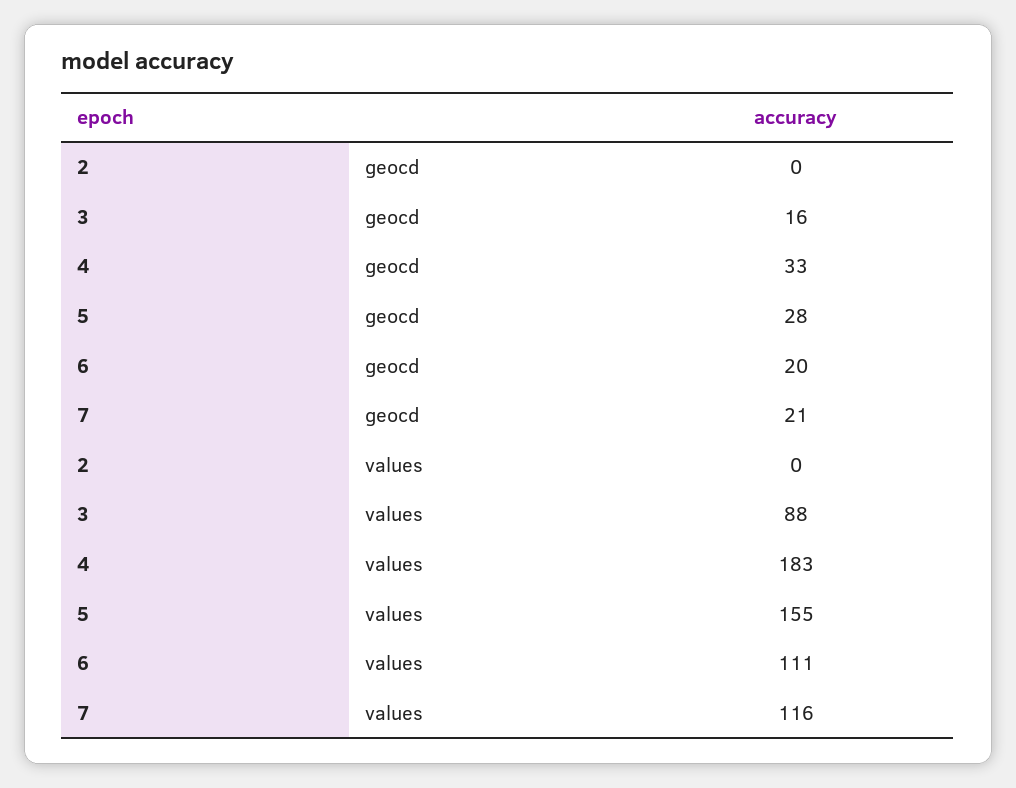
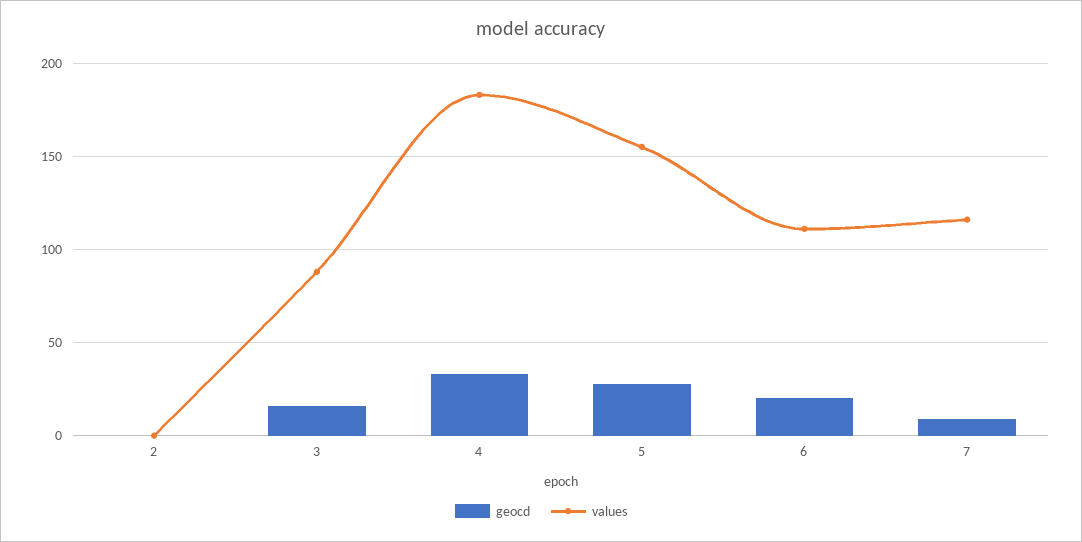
geocd, 7: 21 -> 10

